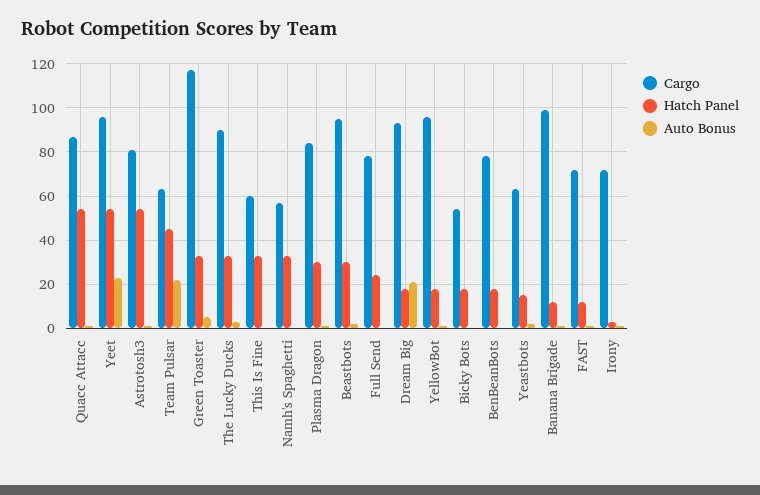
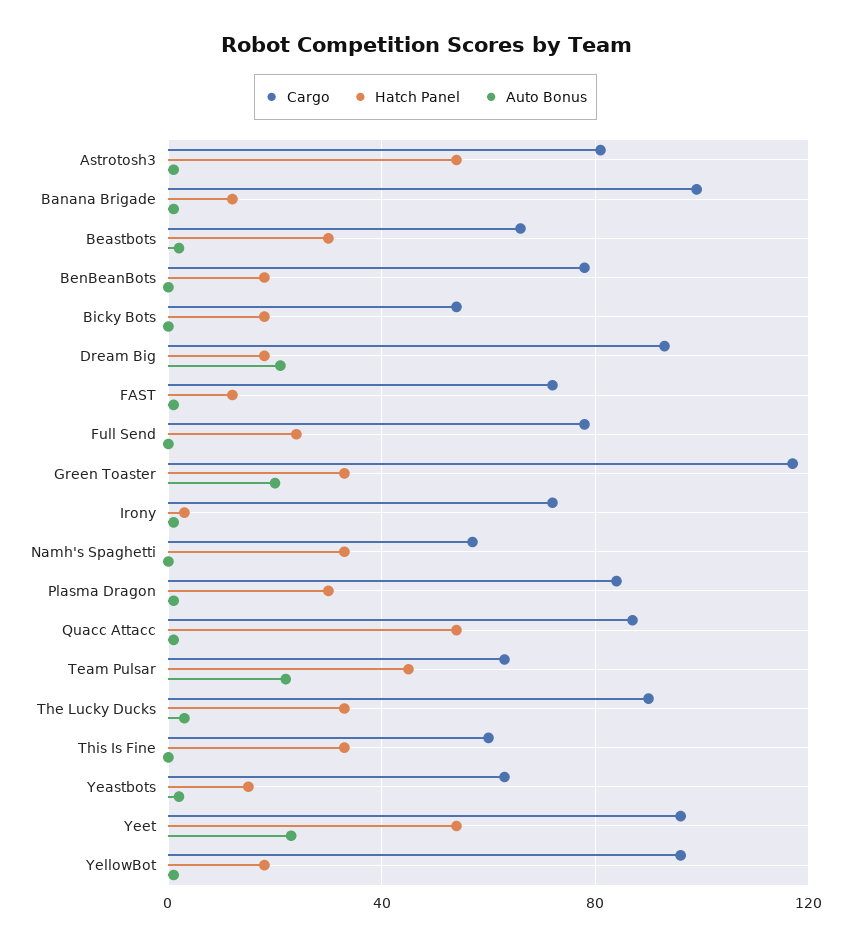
Auto Bonus, Green Toaster: 5 -> 20
Cargo, Beastbots: 95 -> 65

